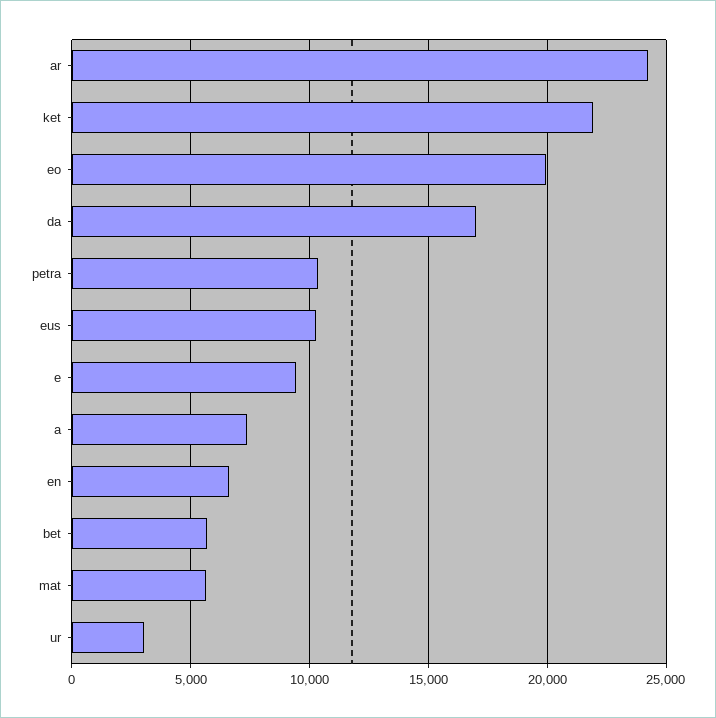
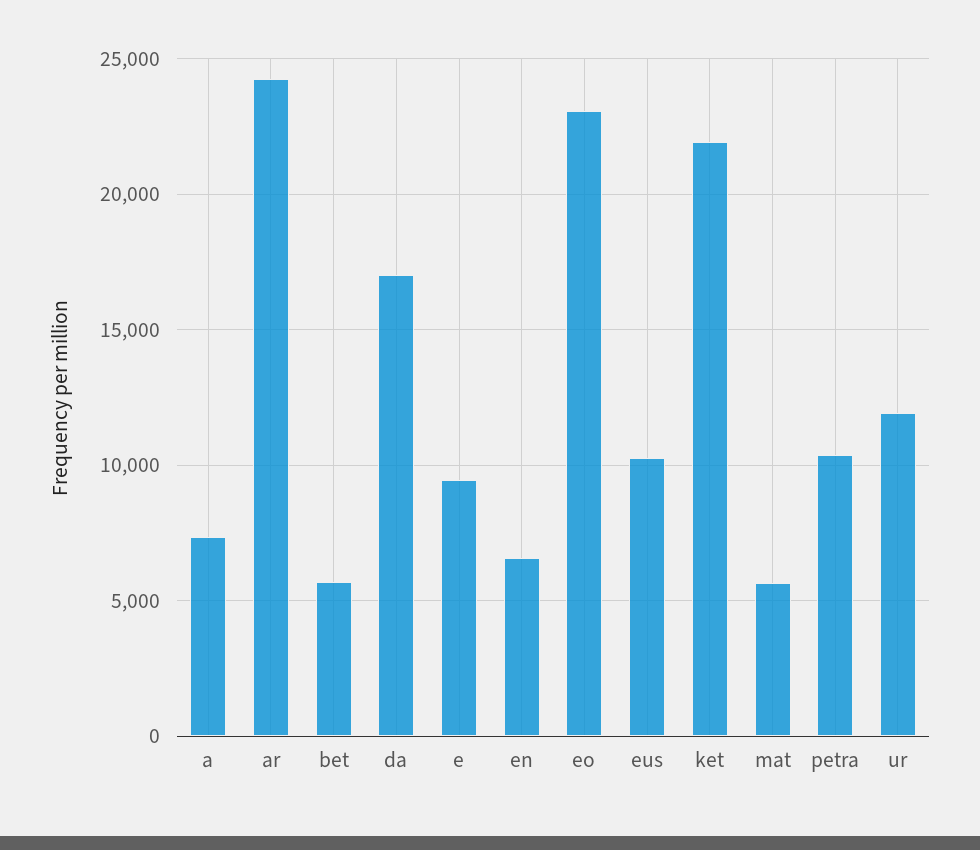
eo: 20000 -> 23000
ur: 3000 -> 12000

